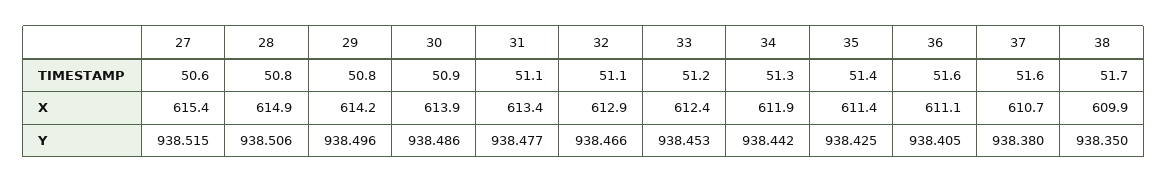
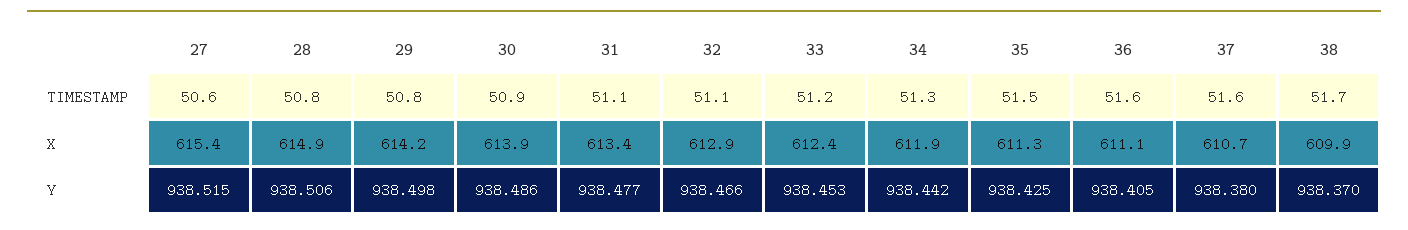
35, TIMESTAMP: 51.4 -> 51.5
35, X: 611.4 -> 611.3
29, Y: 938.496 -> 938.498
38, Y: 938.35 -> 938.37

